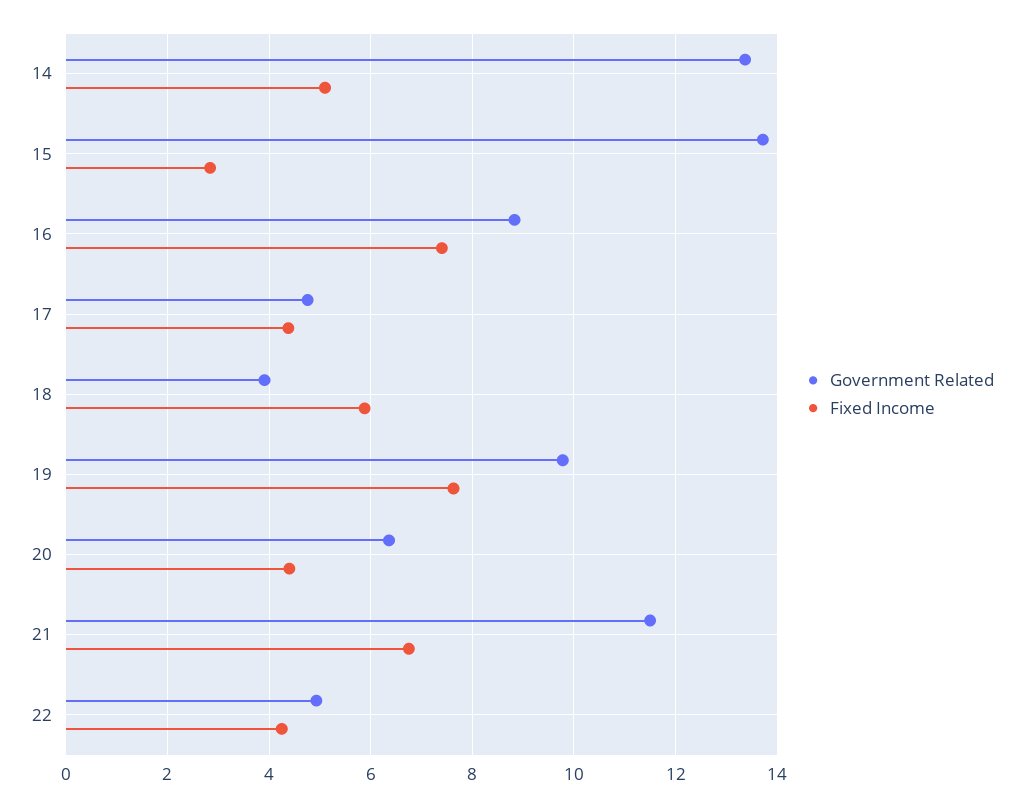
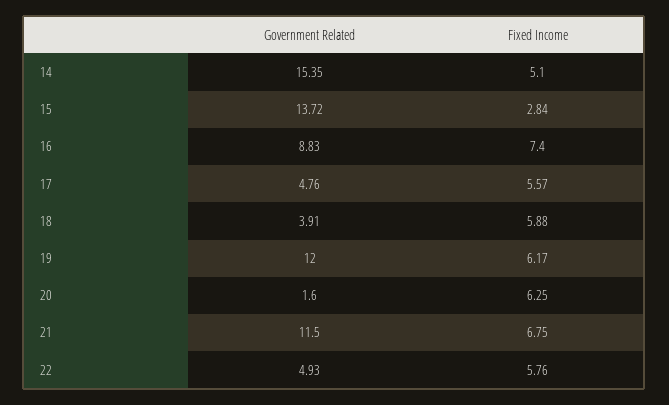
Government Related, 14: 13.4 -> 15.35
Fixed Income, 17: 4.4 -> 5.57
Government Related, 19: 9.8 -> 12
Fixed Income, 19: 7.6 -> 6.17
Government Related, 20: 6.4 -> 1.6
Fixed Income, 20: 4.4 -> 6.25
Fixed Income, 22: 4.2 -> 5.76

